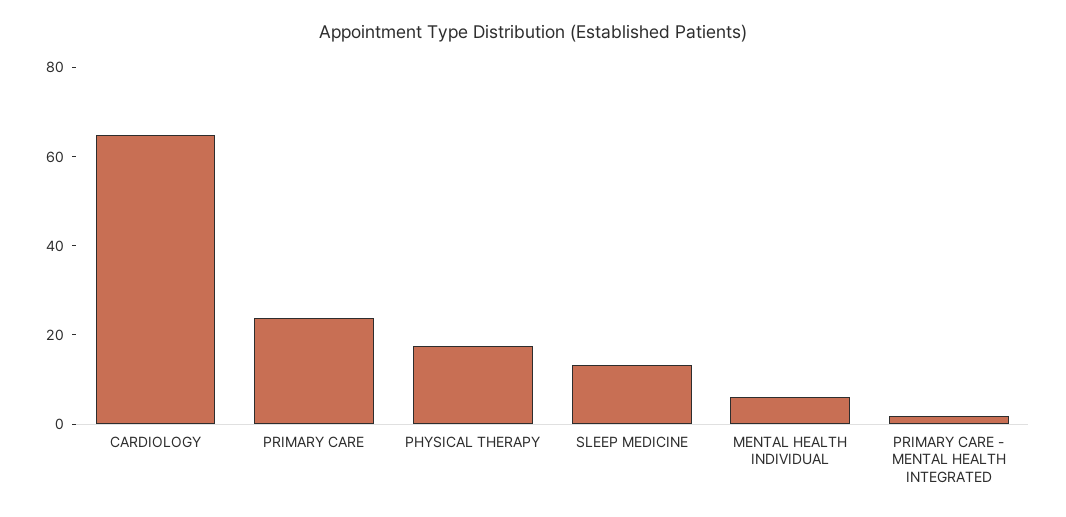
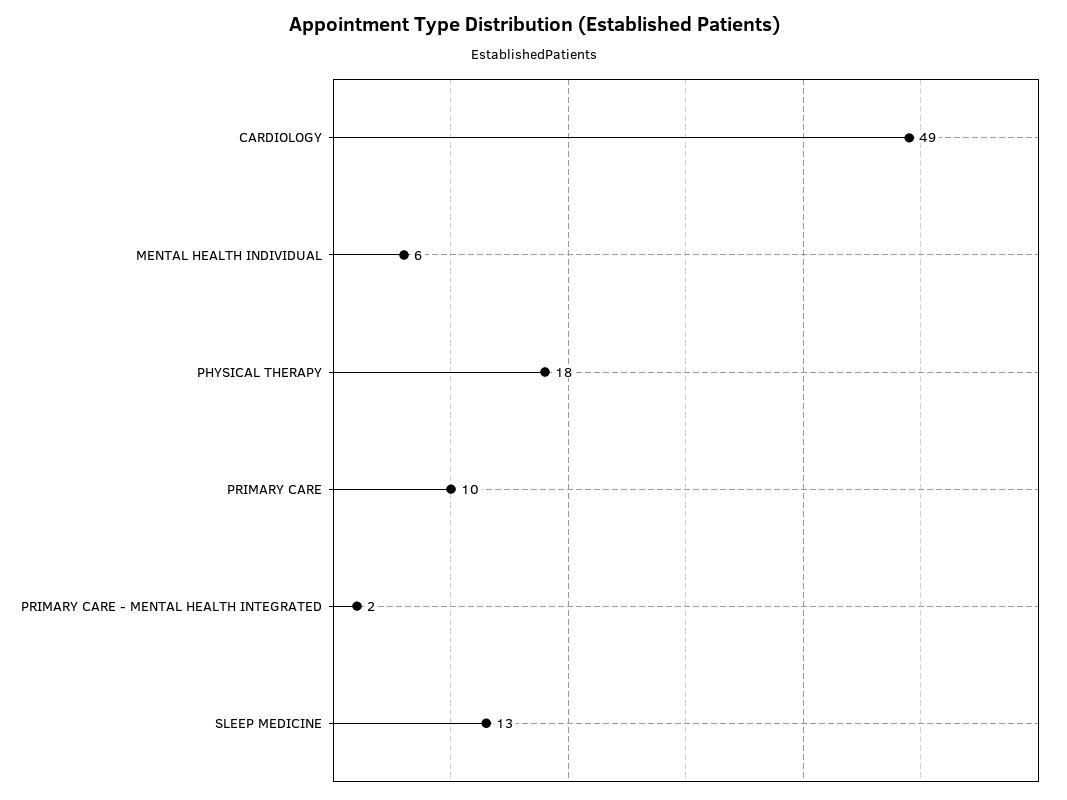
CARDIOLOGY: 65 -> 49
PRIMARY CARE: 25 -> 10

